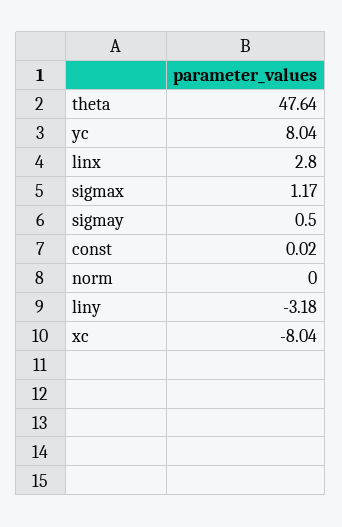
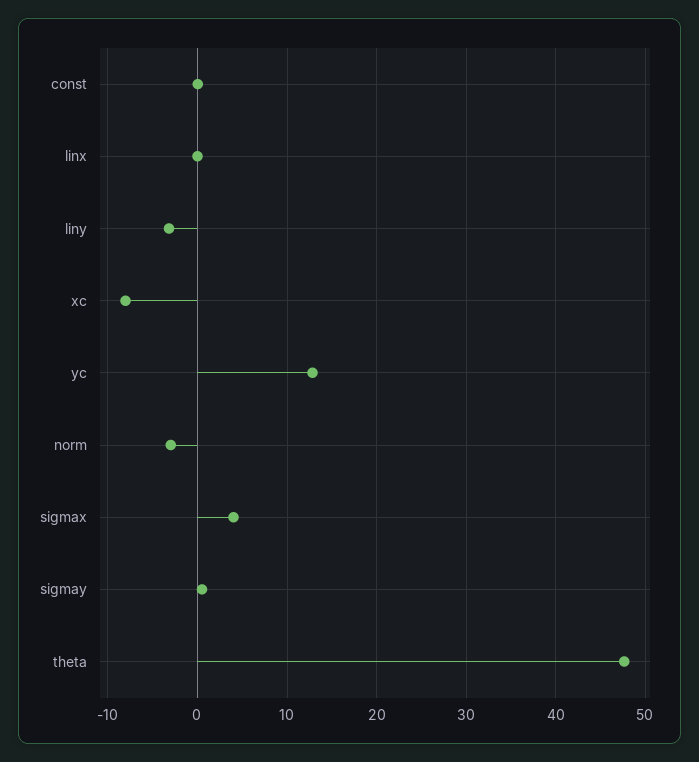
yc: 8.04 -> 13
linx: 2.8 -> 0
sigmax: 1.17 -> 4
norm: 0 -> -3

